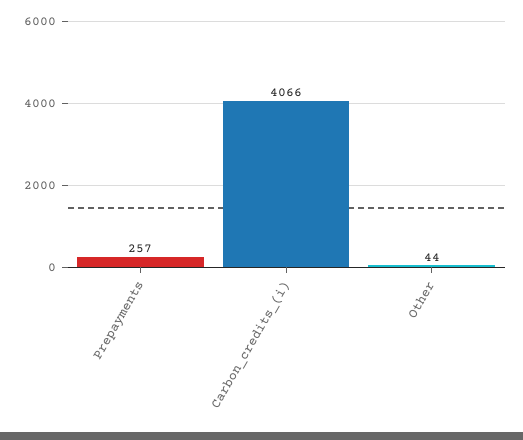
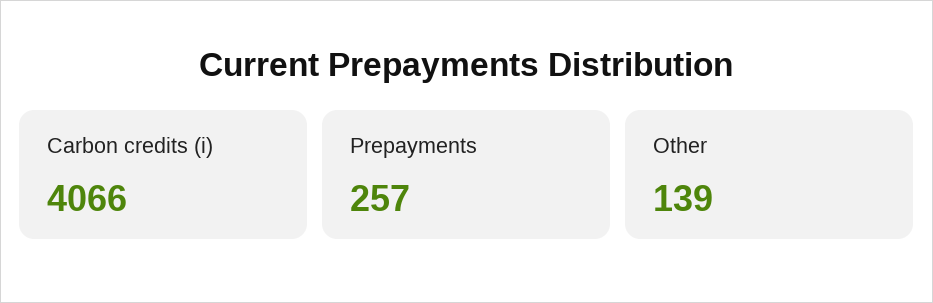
Other: 44 -> 139

